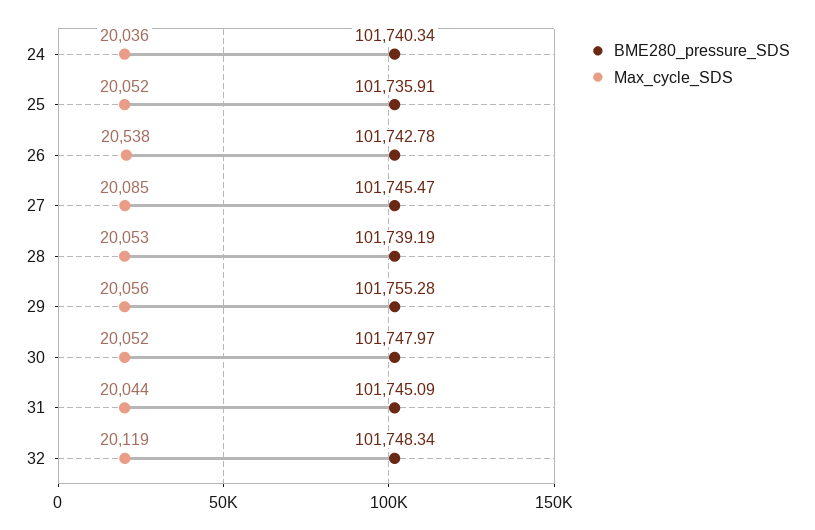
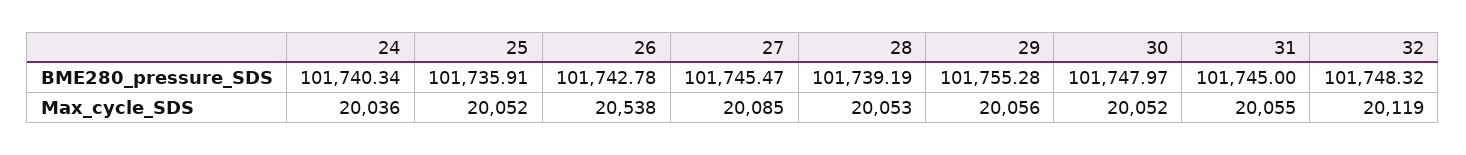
BME280_pressure_SDS, 31: 101745.09 -> 101745
Max_cycle_SDS, 31: 20044 -> 20055
BME280_pressure_SDS, 32: 101748.34 -> 101748.32

